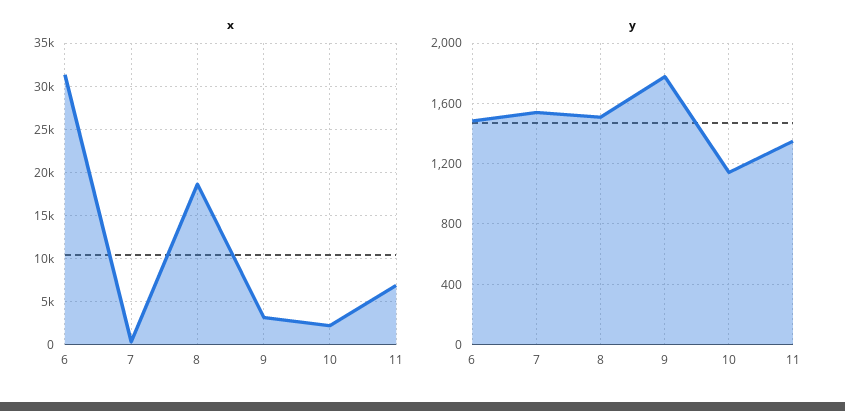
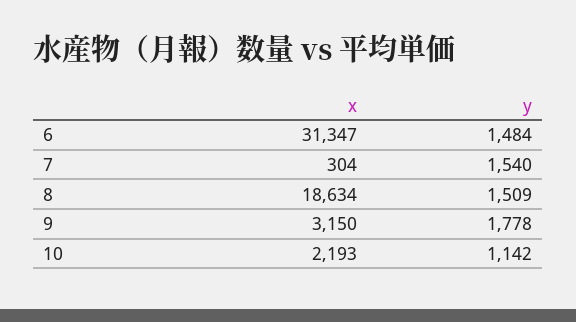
x, 11: 7000 -> none
y, 11: 1350 -> none

